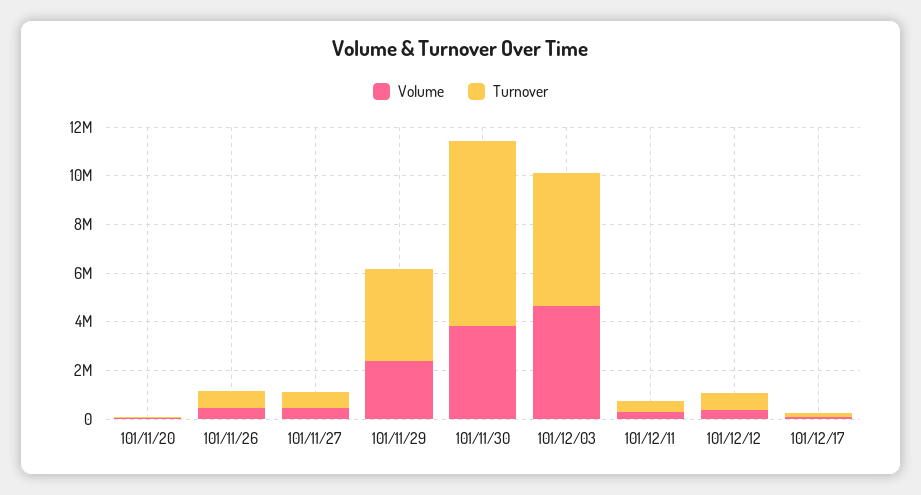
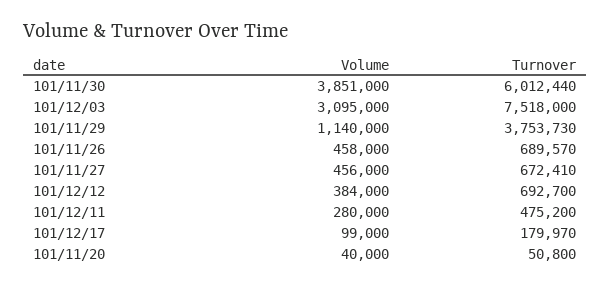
Volume, 101/11/29: 2500000 -> 1140000
Turnover, 101/11/30: 7500000 -> 6012440
Volume, 101/12/03: 4500000 -> 3095000
Turnover, 101/12/03: 5500000 -> 7518000

